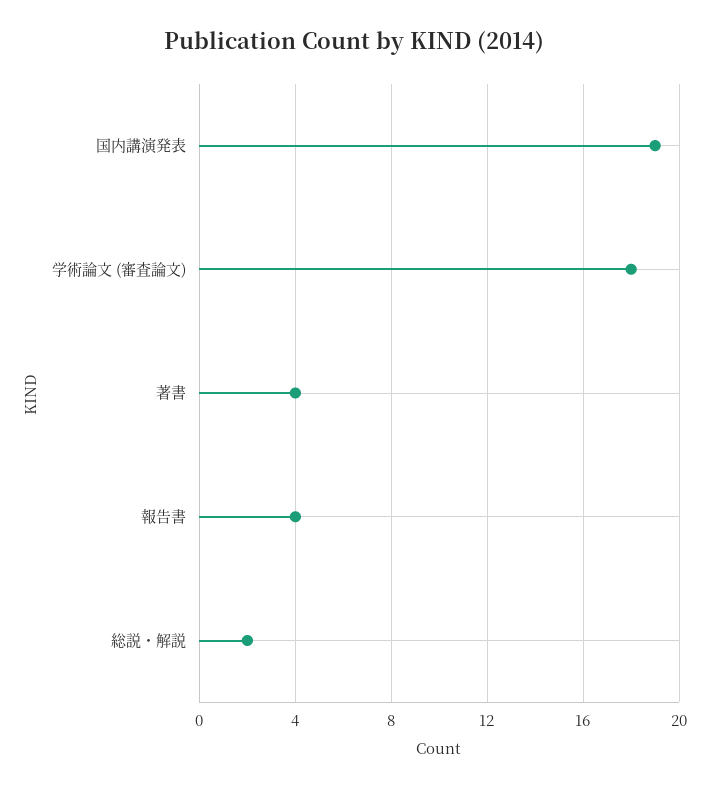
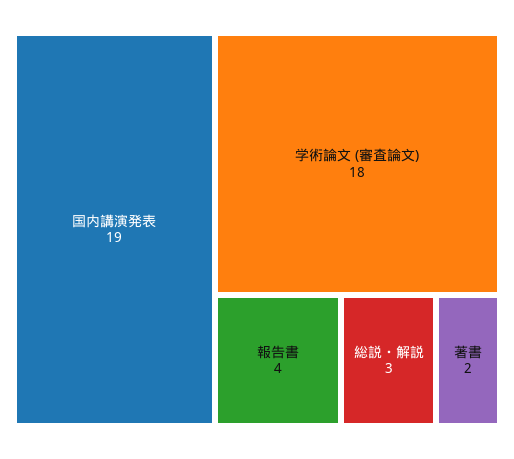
著書: 4 -> 2
総説・解説: 2 -> 3

